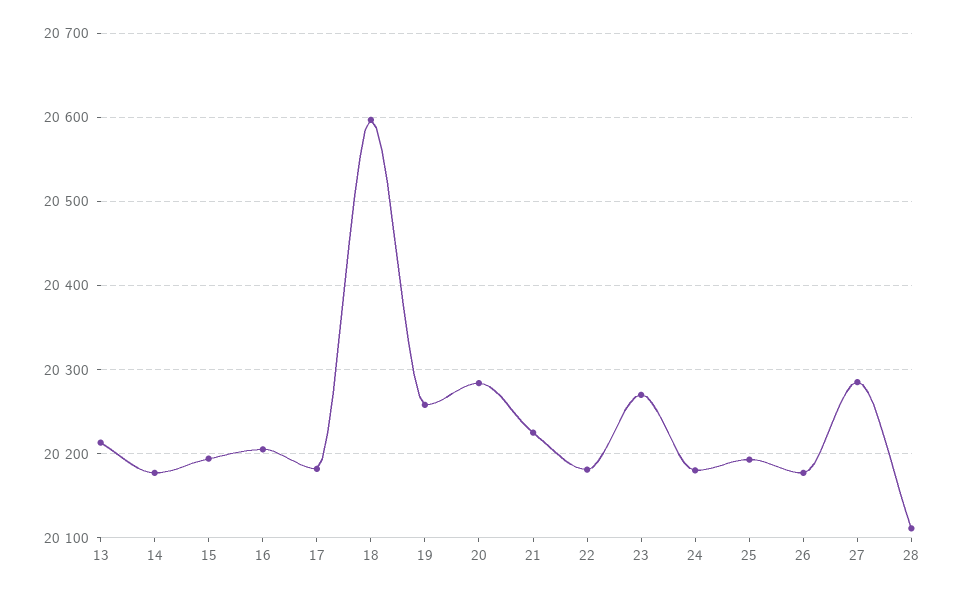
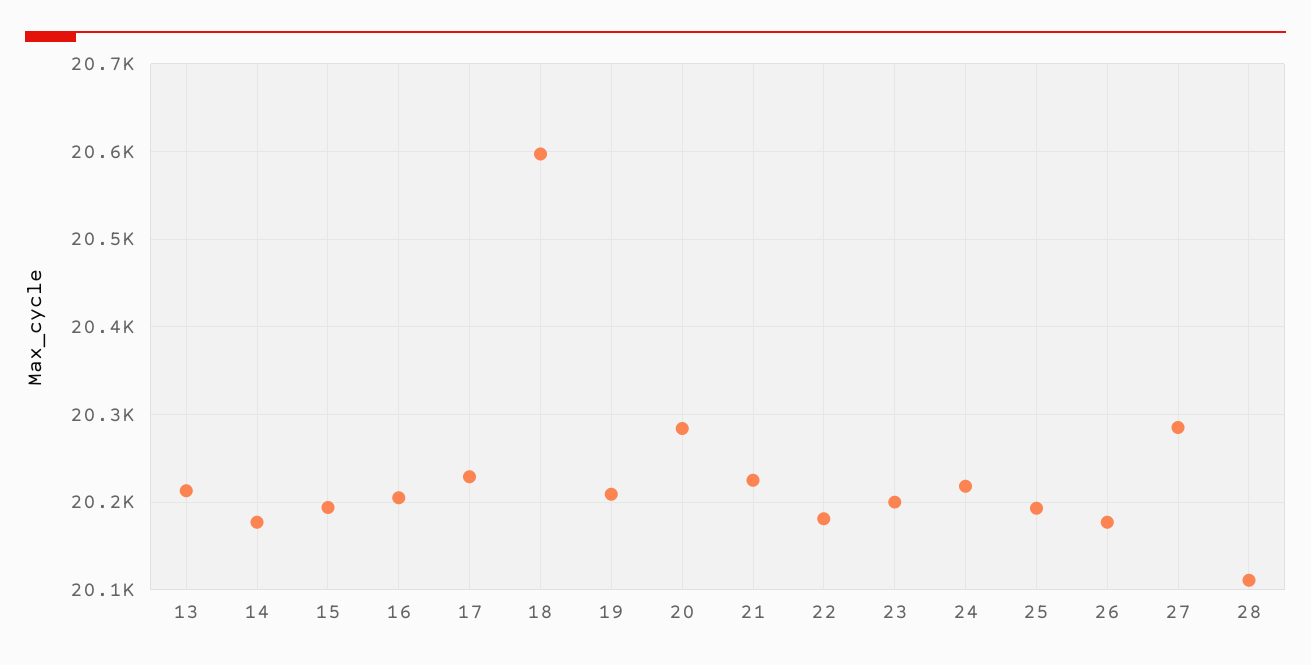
17: 20180 -> 20230
19: 20260 -> 20210
23: 20270 -> 20200
24: 20180 -> 20220

